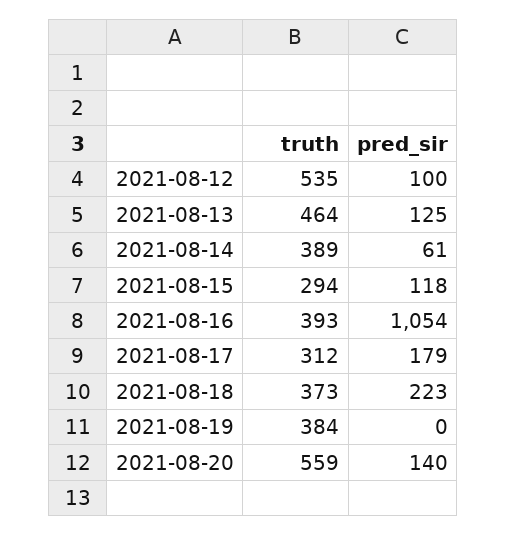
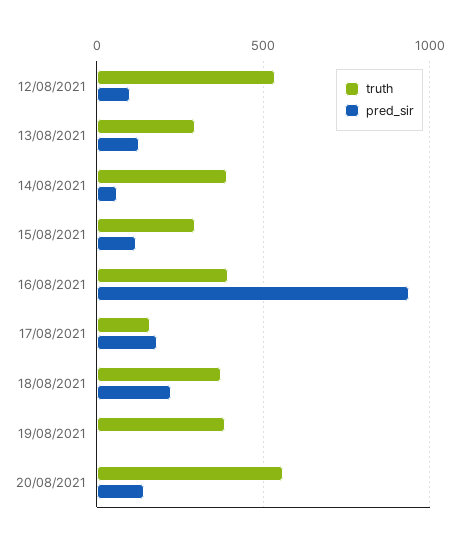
truth, 2021-08-13: 464 -> 300
pred_sir, 2021-08-16: 1054 -> 950
truth, 2021-08-17: 312 -> 150

